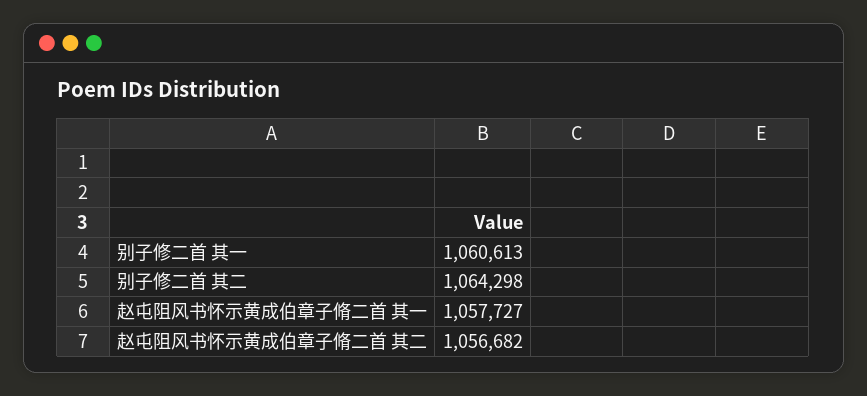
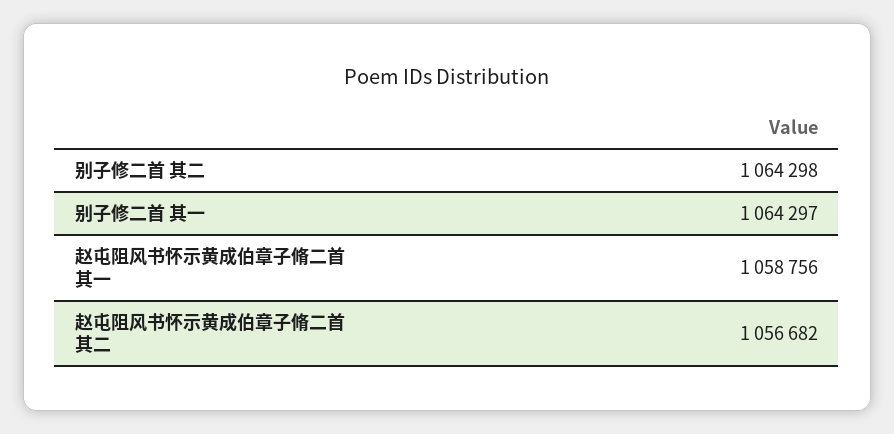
别子修二首 其一: 1060613 -> 1064297
赵屯阻风书怀示黄成伯章子脩二首 其一: 1057727 -> 1058756

